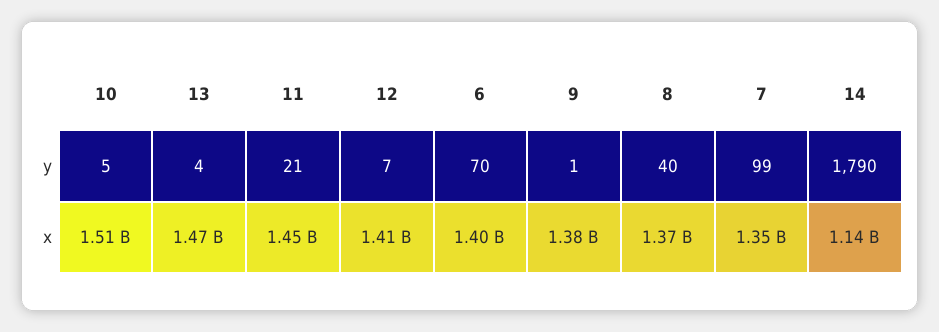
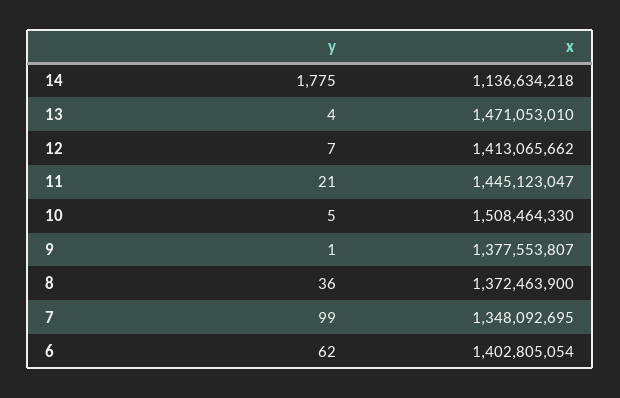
6, y: 70 -> 62
8, y: 40 -> 36
14, y: 1790 -> 1775

